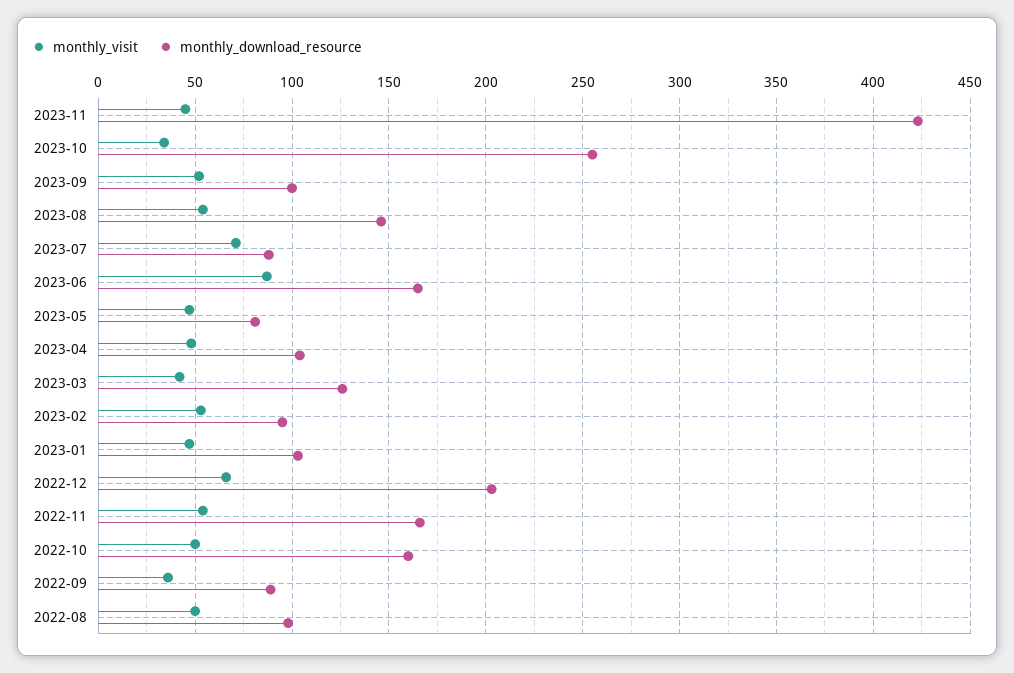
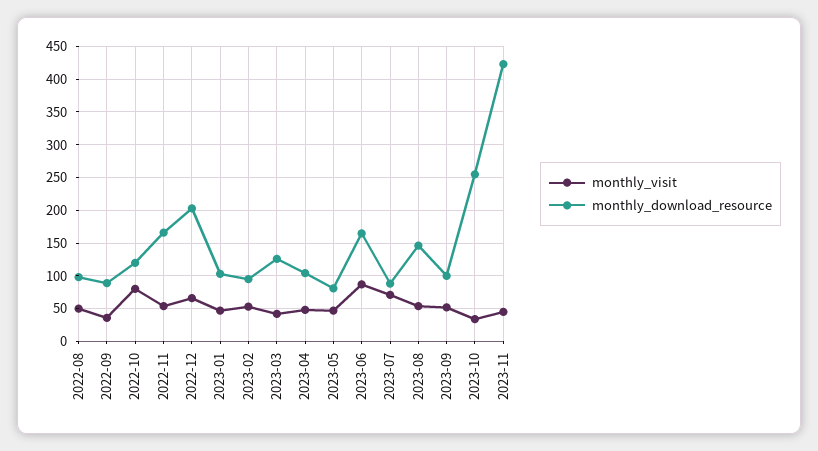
monthly_visit, 2022-10: 50 -> 80
monthly_download_resource, 2022-10: 160 -> 120

